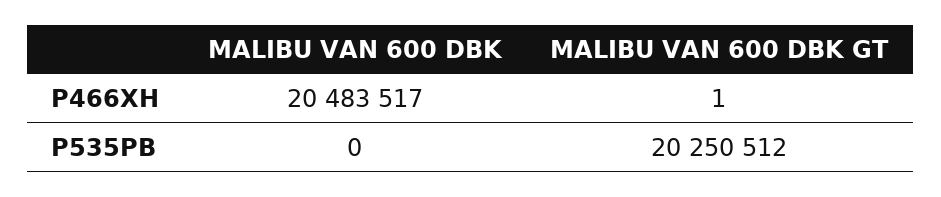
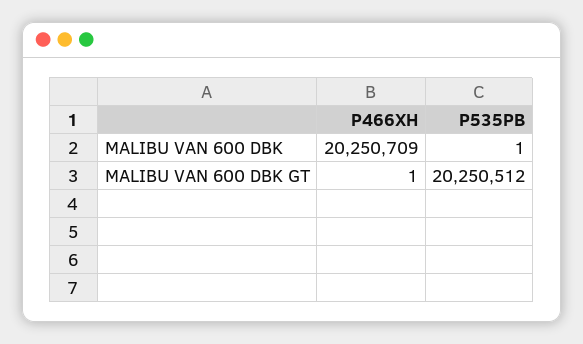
MALIBU VAN 600 DBK, P466XH: 20483517 -> 20250709
MALIBU VAN 600 DBK, P535PB: 0 -> 1

